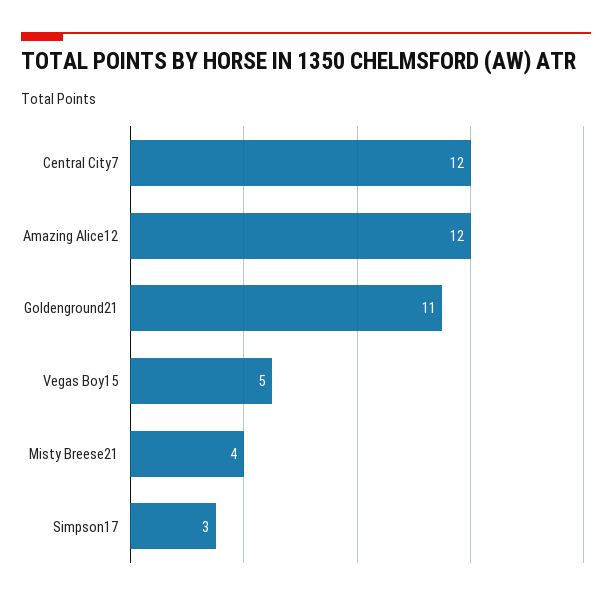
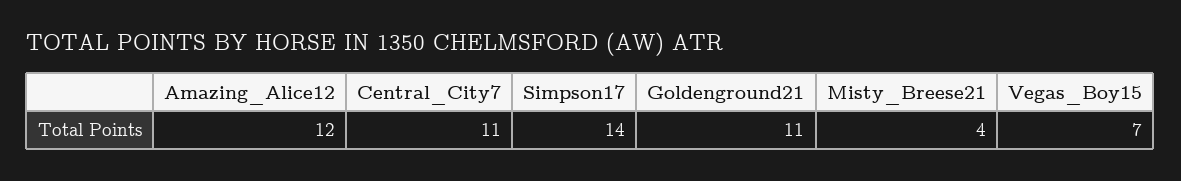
Central City7: 12 -> 11
Vegas Boy15: 5 -> 7
Simpson17: 3 -> 14

